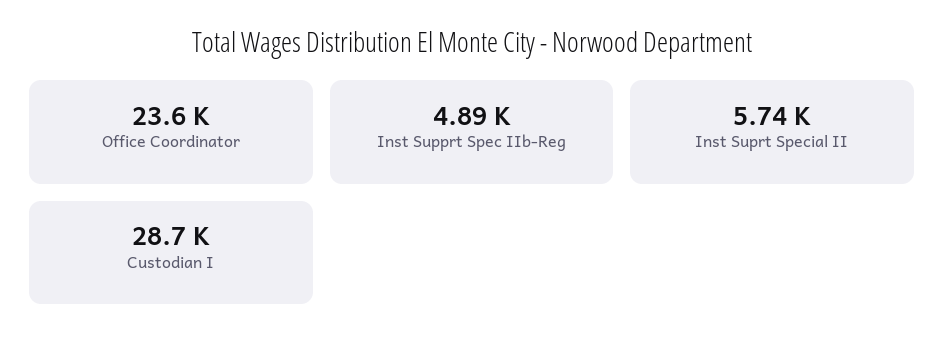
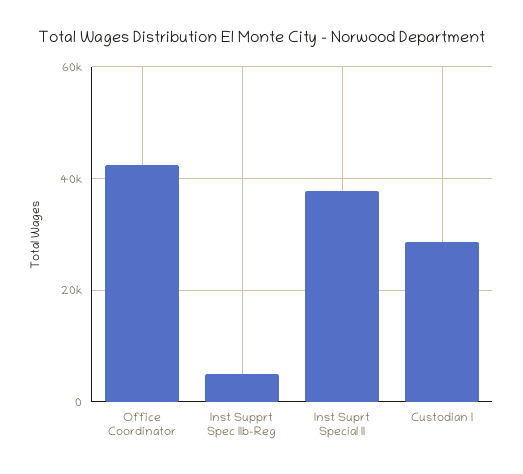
Office Coordinator: 23600 -> 42000
Inst Suprt Special II: 5740 -> 38000

